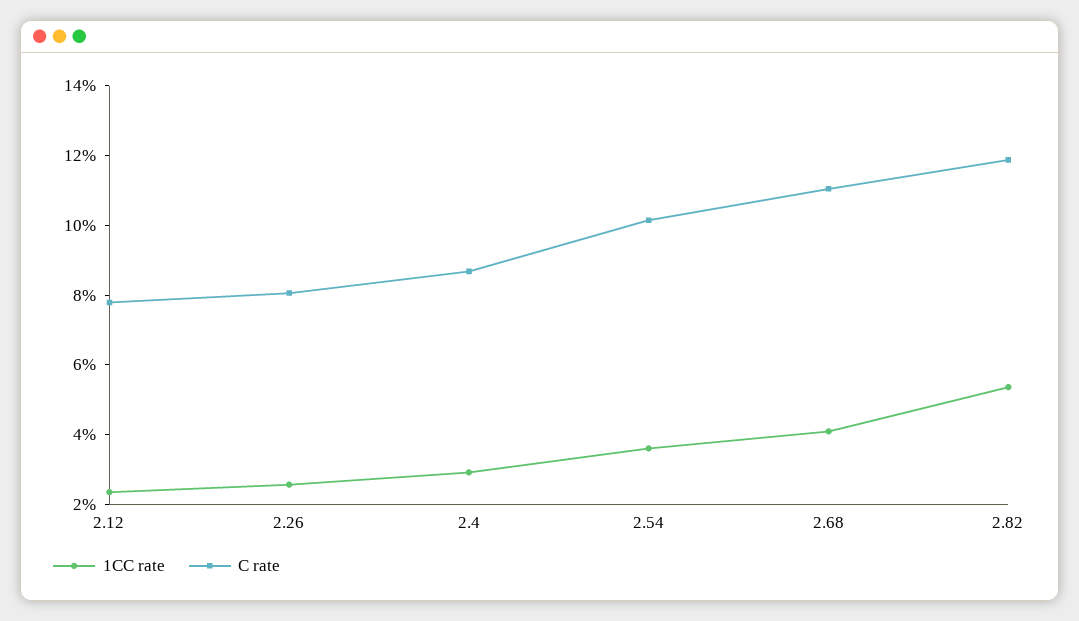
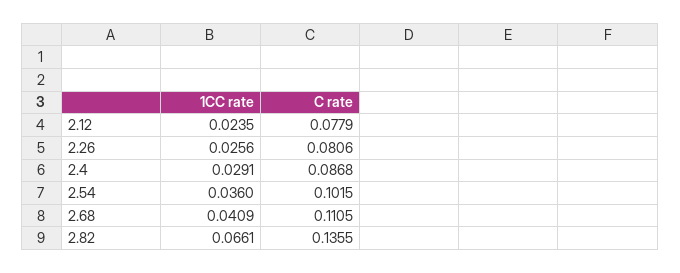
1CC rate, 2.82: 0.055 -> 0.0661
C rate, 2.82: 0.12 -> 0.1355

